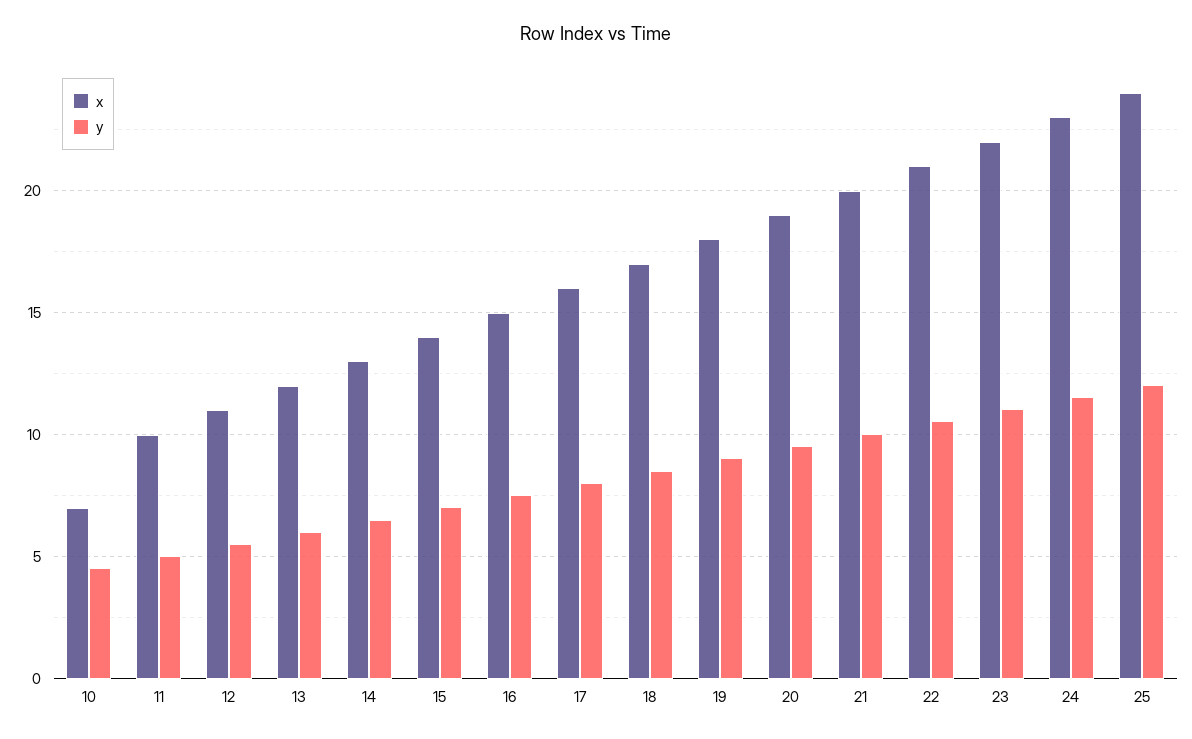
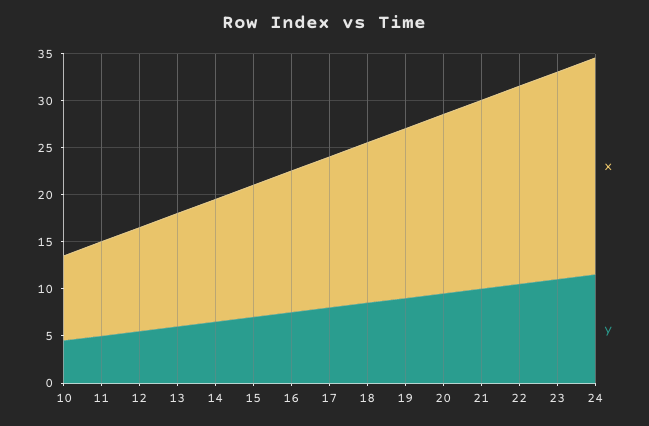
x, 10: 7 -> 9
x, 25: 24 -> none
y, 25: 12 -> none

